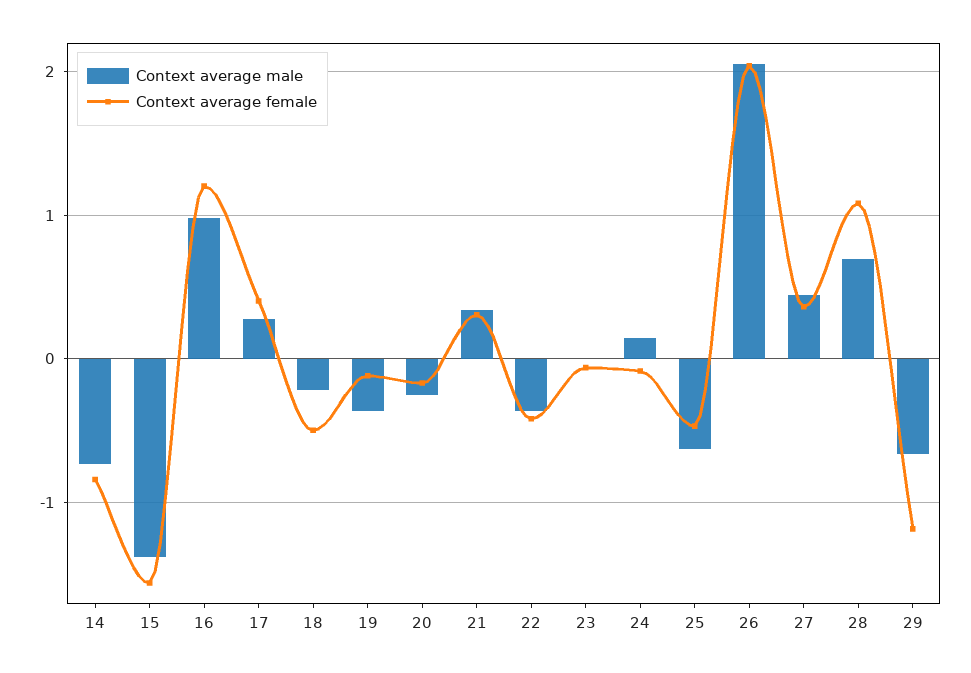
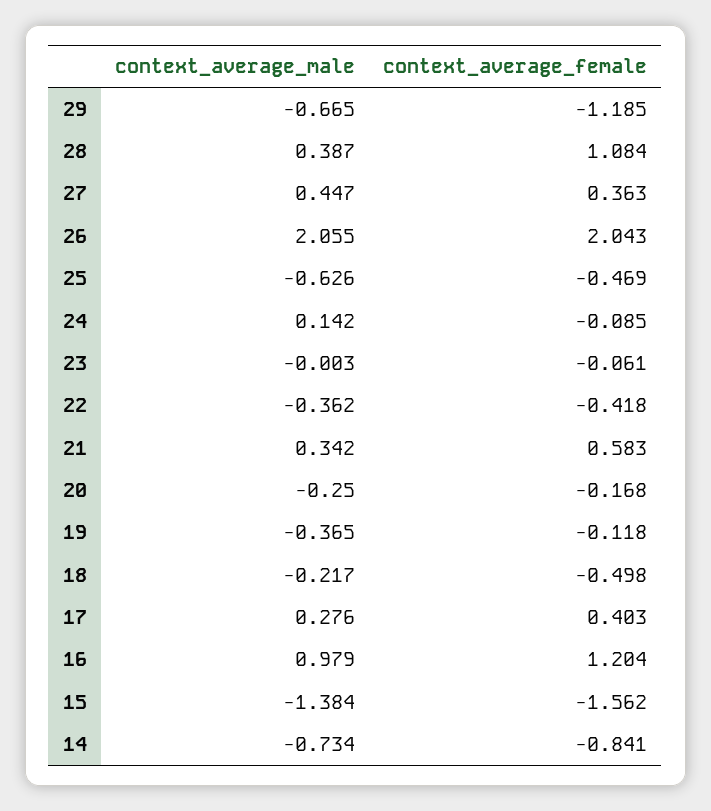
Context average female, 21: 0.3 -> 0.583
Context average male, 28: 0.7 -> 0.387

